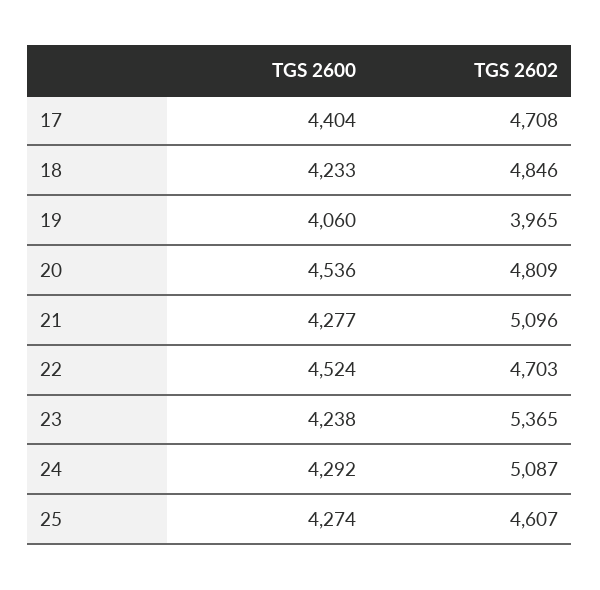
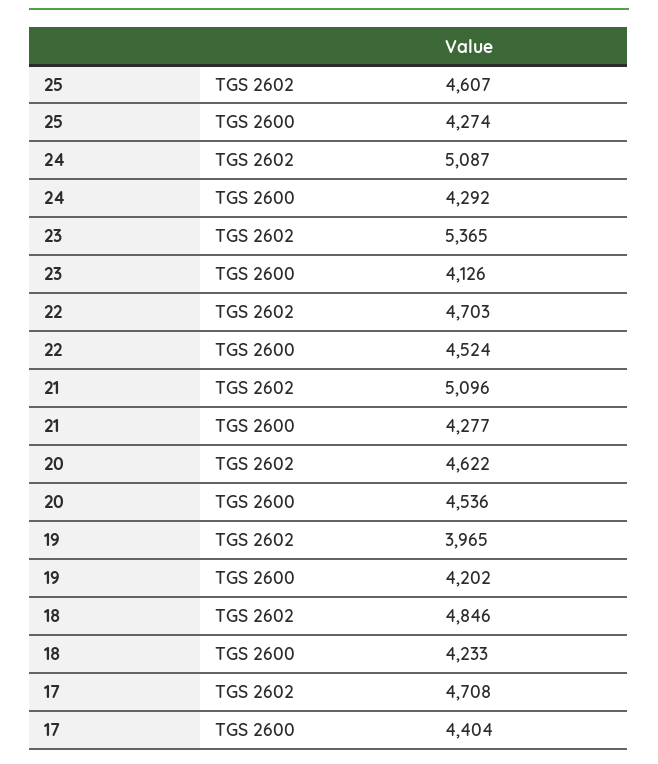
TGS 2600, 19: 4060 -> 4202
TGS 2602, 20: 4809 -> 4622
TGS 2600, 23: 4238 -> 4126

